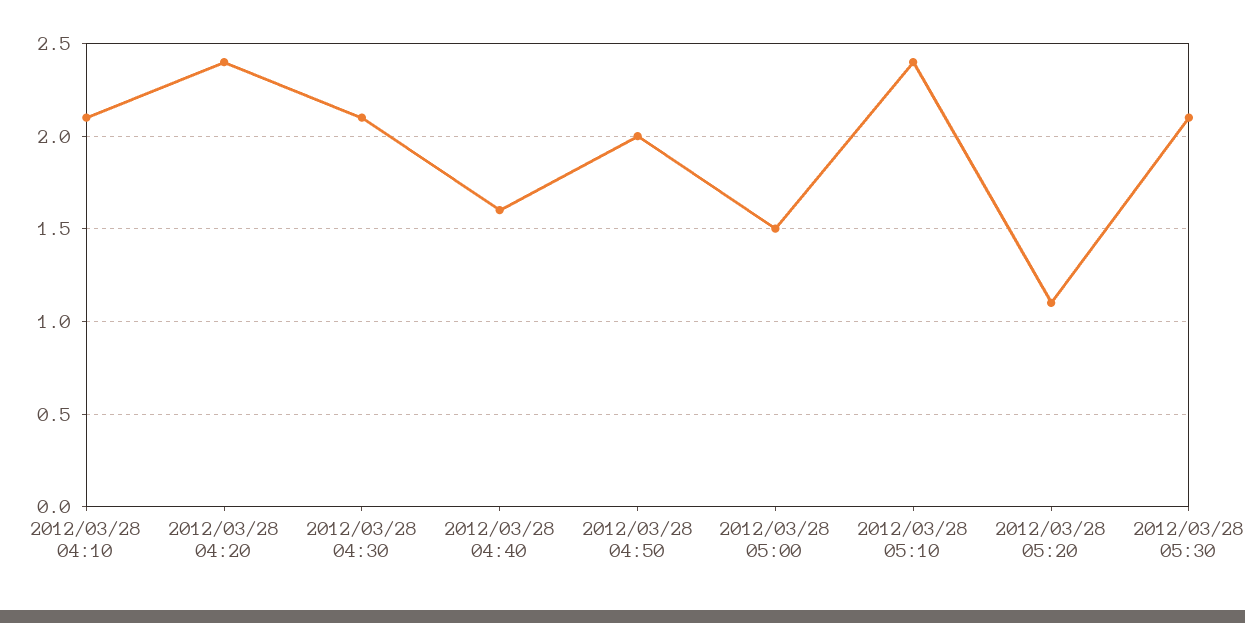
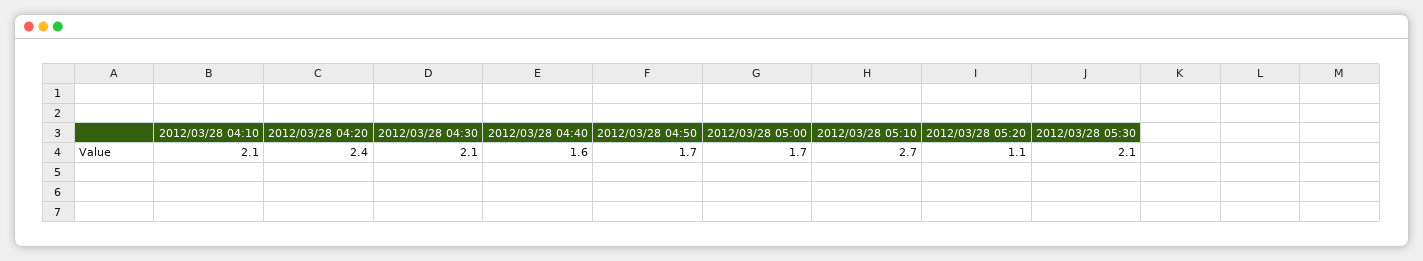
2012/03/28 04:50: 2 -> 1.7
2012/03/28 05:00: 1.5 -> 1.7
2012/03/28 05:10: 2.4 -> 2.7

